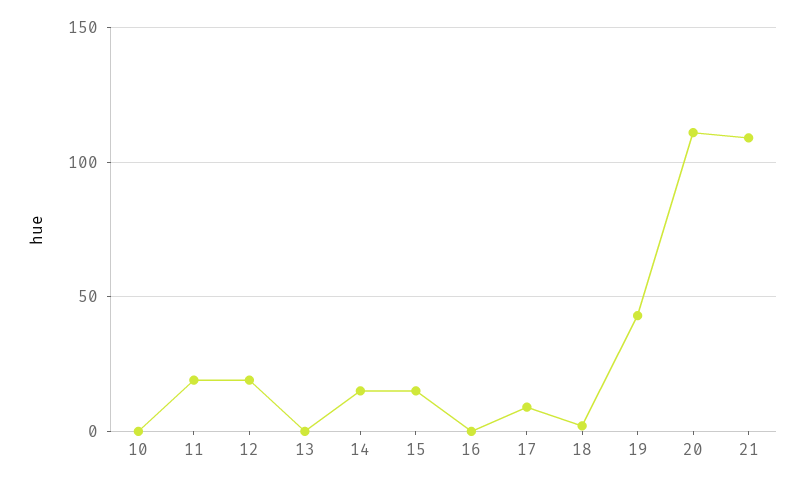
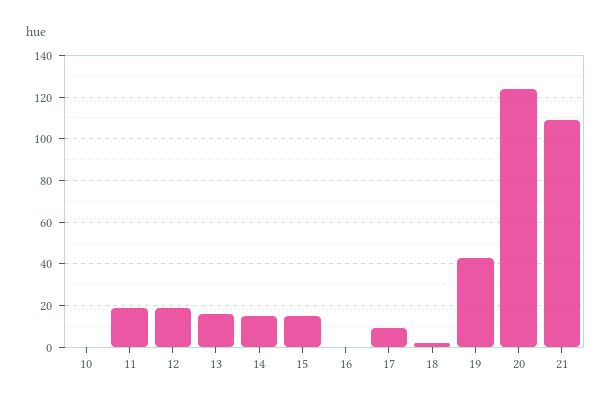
13: 0 -> 15
20: 110 -> 125

